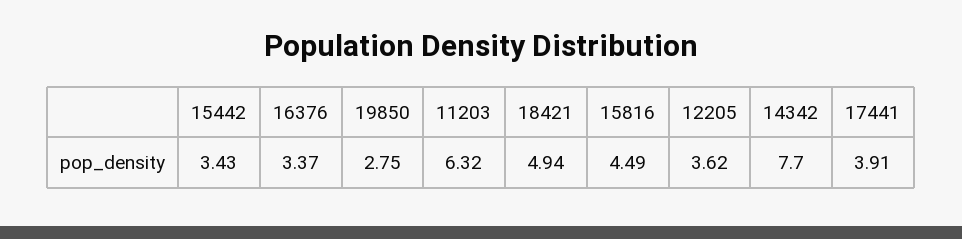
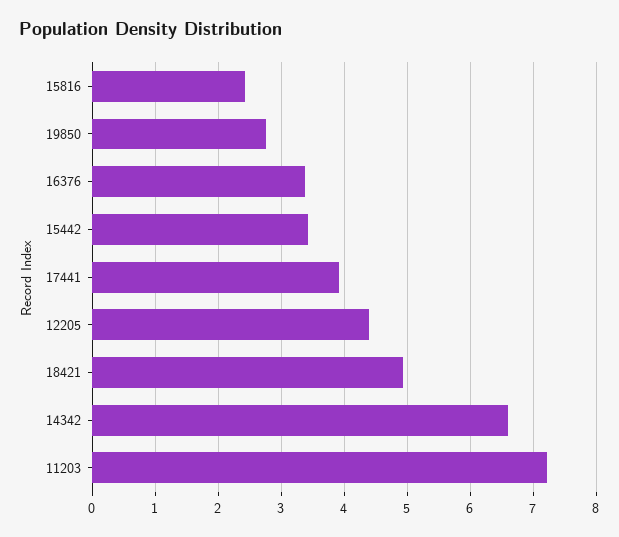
11203: 6.32 -> 7.2
15816: 4.49 -> 2.4
12205: 3.62 -> 4.4
14342: 7.7 -> 6.6

